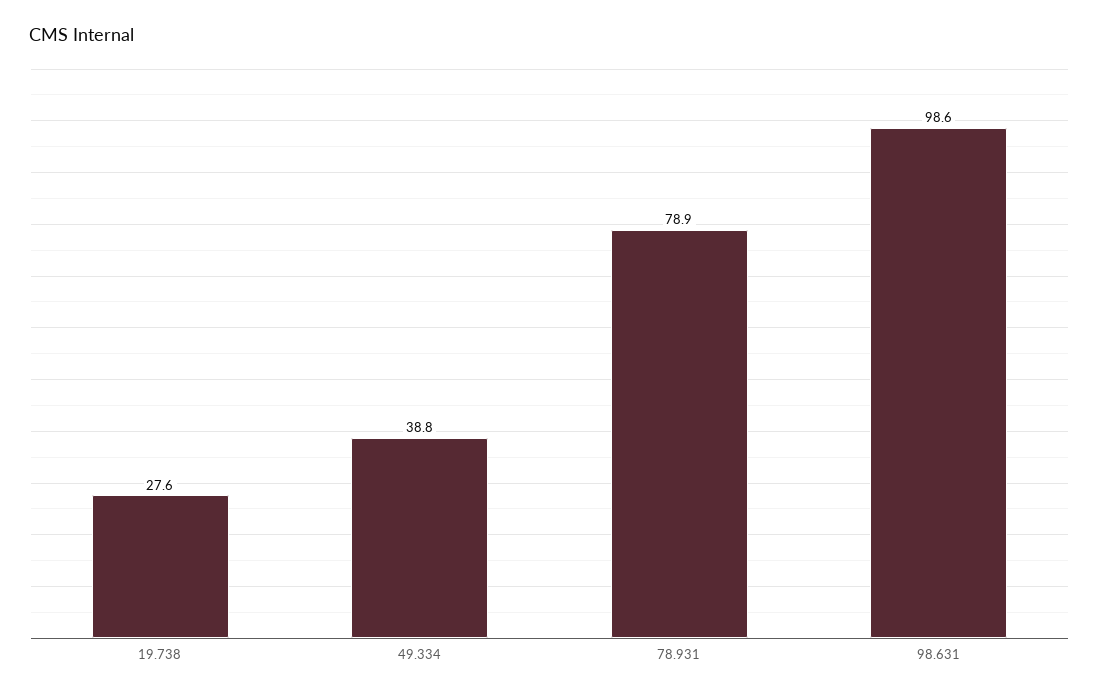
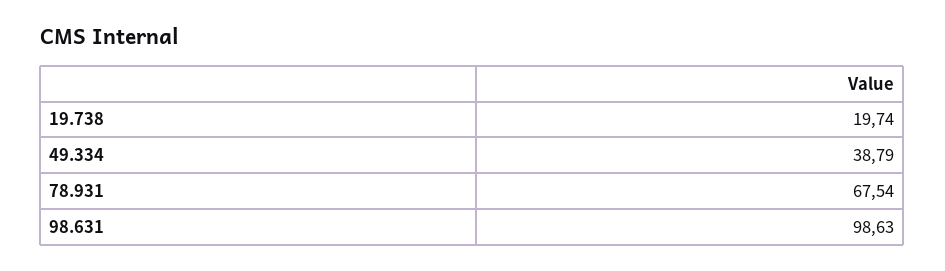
19.738: 27.6 -> 19.74
78.931: 78.9 -> 67.54

